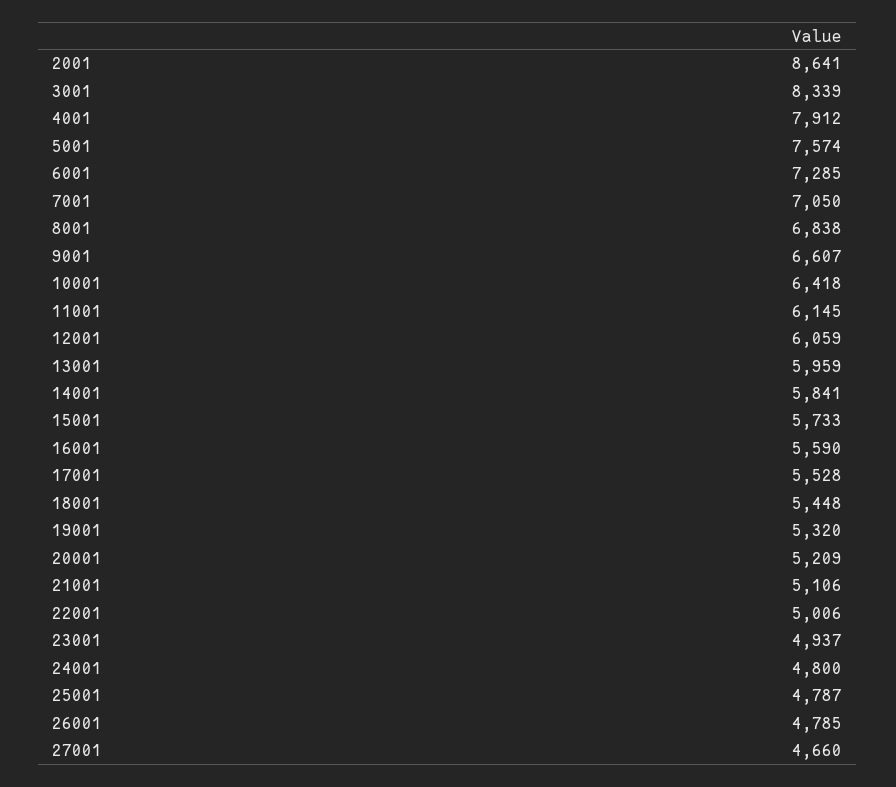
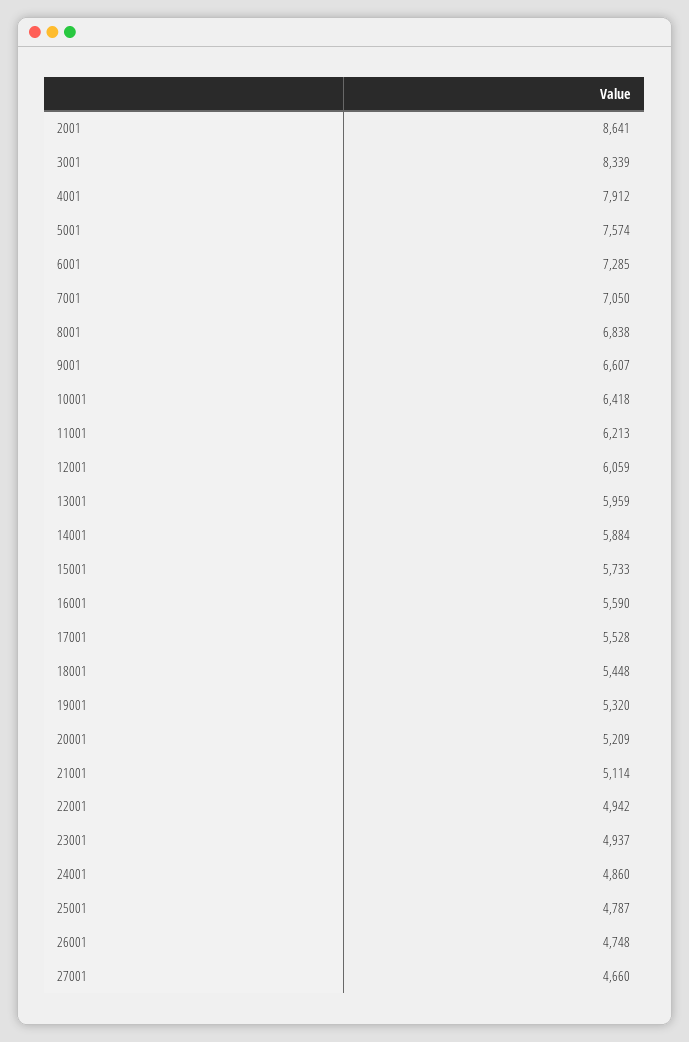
11001: 6145 -> 6213
14001: 5841 -> 5884
21001: 5106 -> 5114
22001: 5006 -> 4942
24001: 4800 -> 4860
26001: 4785 -> 4748

